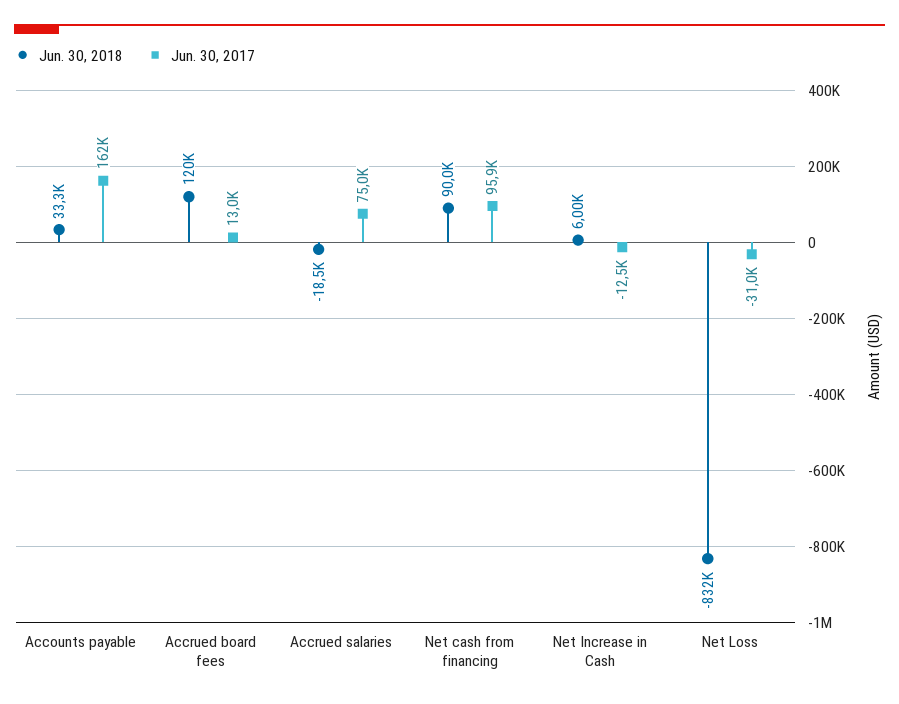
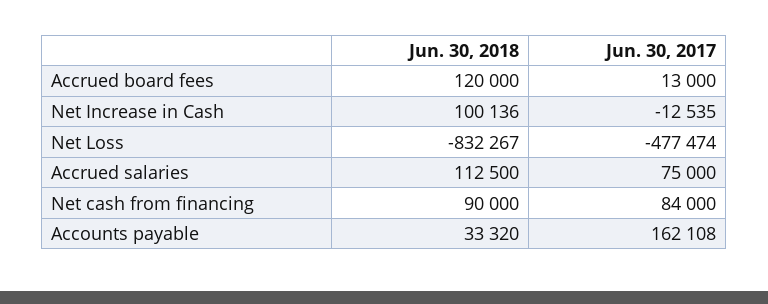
Jun. 30, 2018, Accrued salaries: -18500 -> 112500
Jun. 30, 2017, Net cash from financing: 95900 -> 84000
Jun. 30, 2018, Net Increase in Cash: 6000 -> 100136
Jun. 30, 2017, Net Loss: -31000 -> -477474

